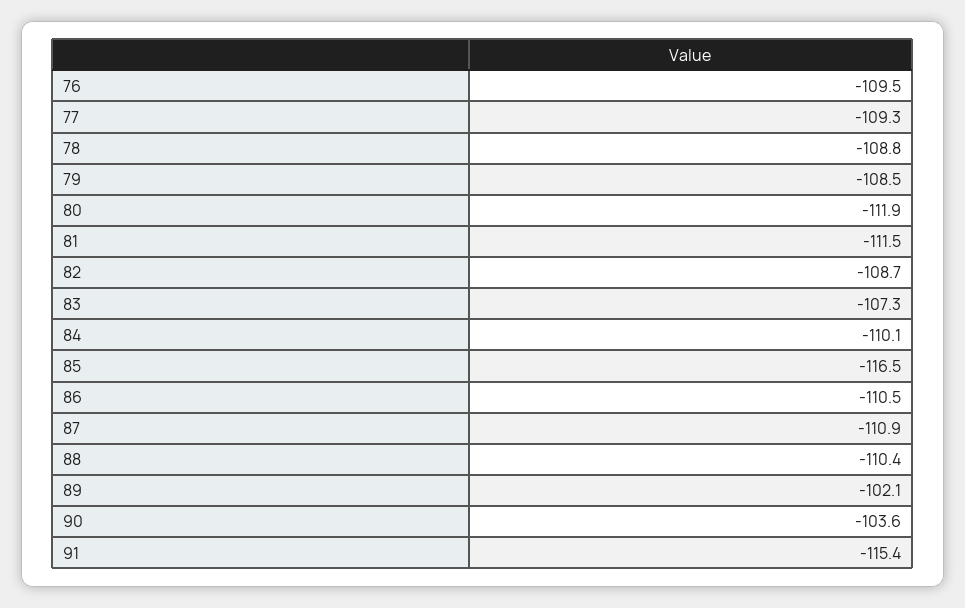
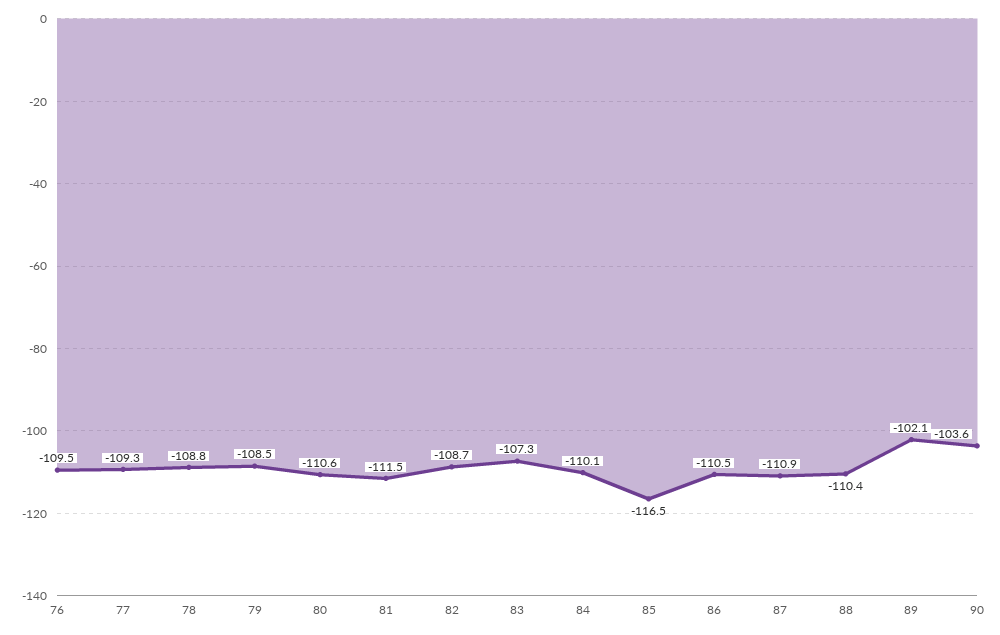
80: -111.9 -> -110.6
91: -115.4 -> none

